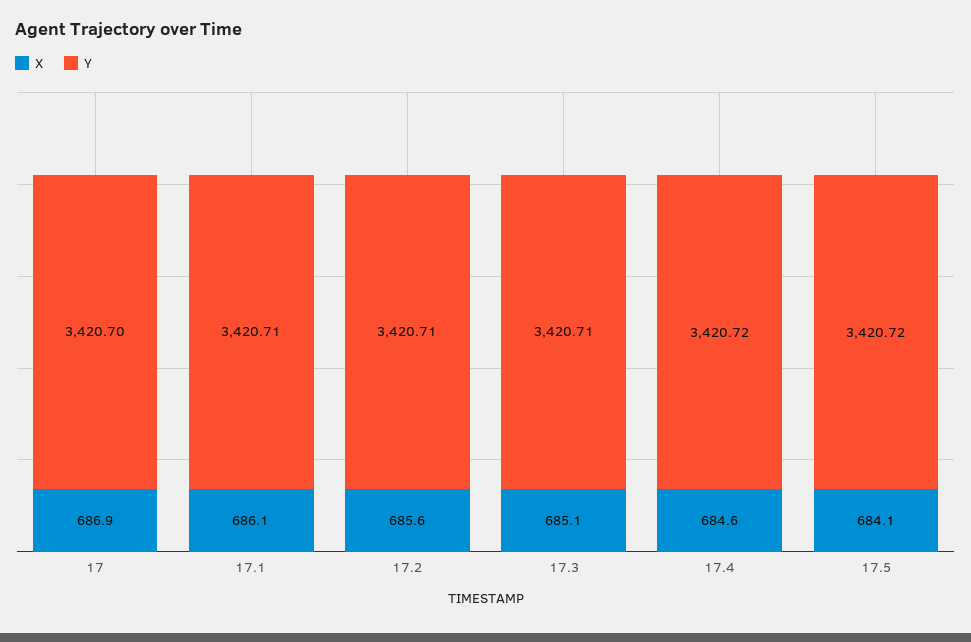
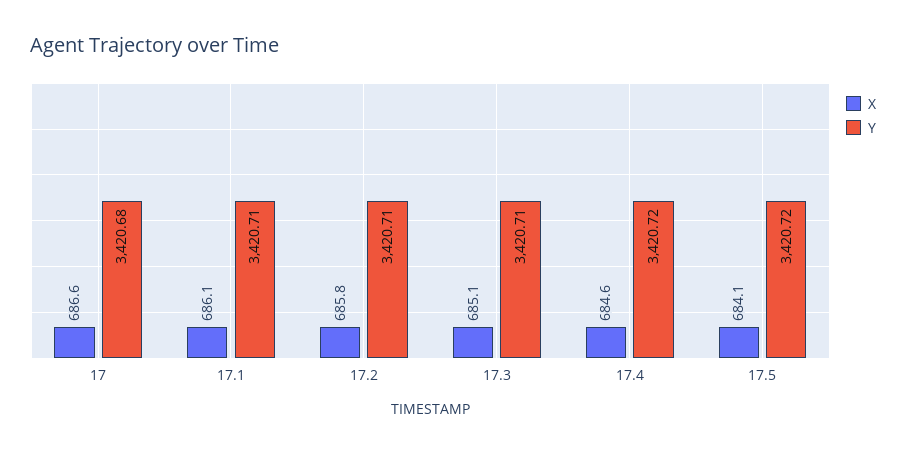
X, 17: 686.9 -> 686.6
Y, 17: 3420.7 -> 3420.68
X, 17.2: 685.6 -> 685.8

